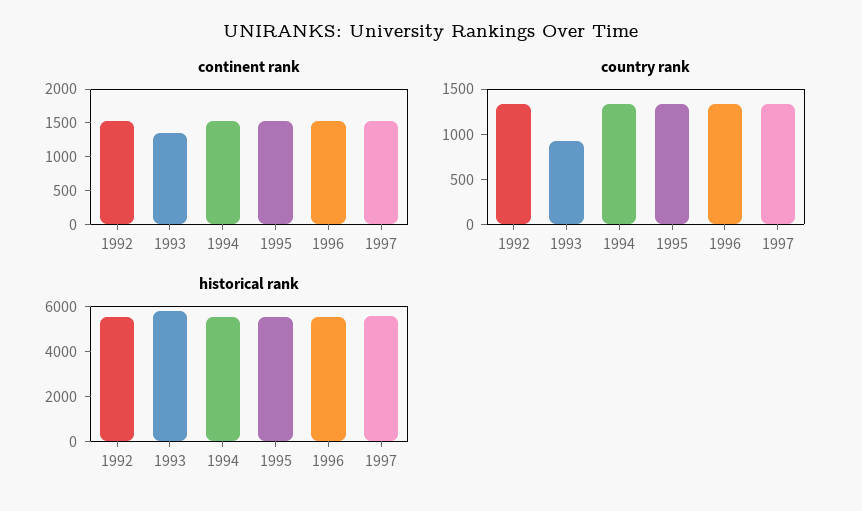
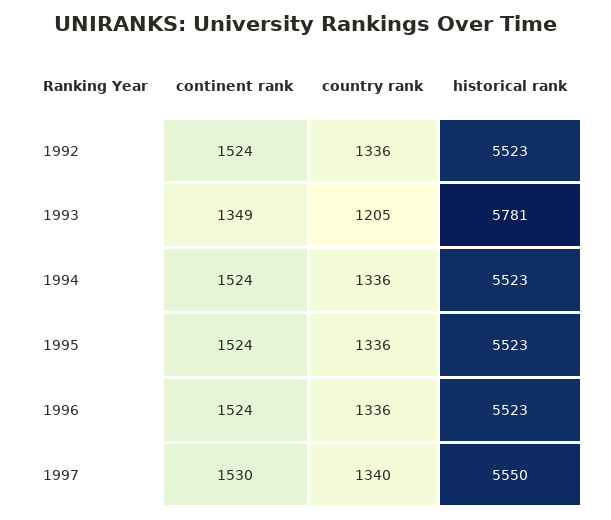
country rank, 1993: 900 -> 1205

